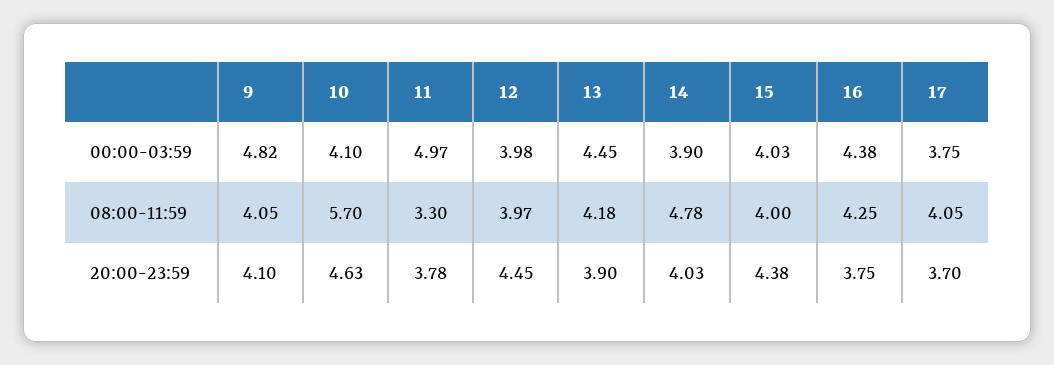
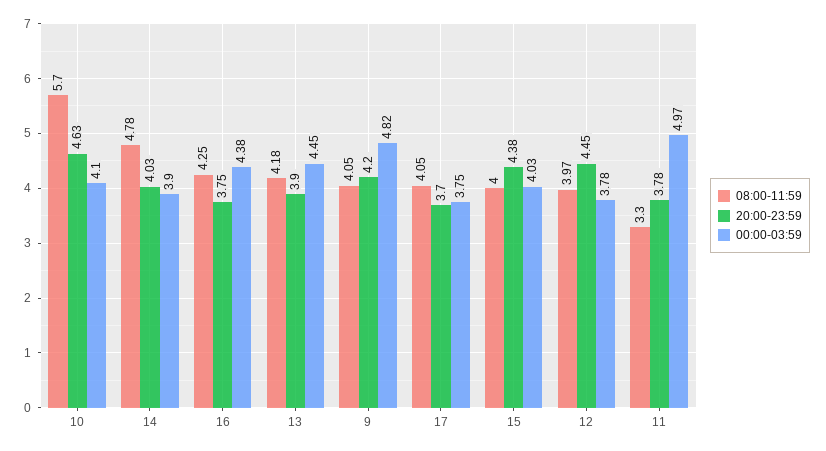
00:00-03:59, 12: 3.98 -> 3.78
20:00-23:59, 9: 4.1 -> 4.2

